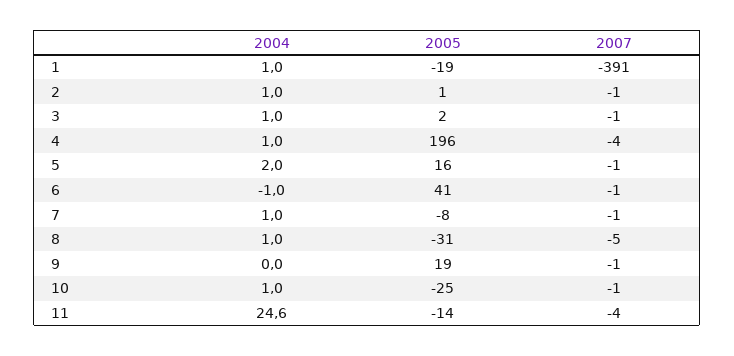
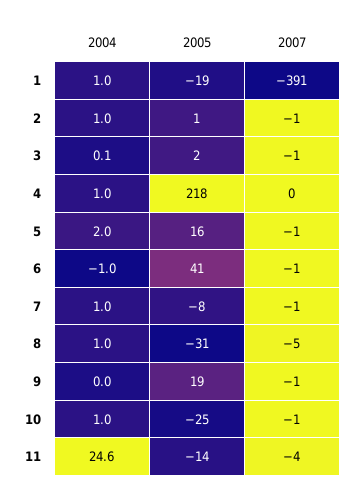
2004, 3: 1 -> 0.1
2005, 4: 196 -> 218
2007, 4: -4 -> 0

